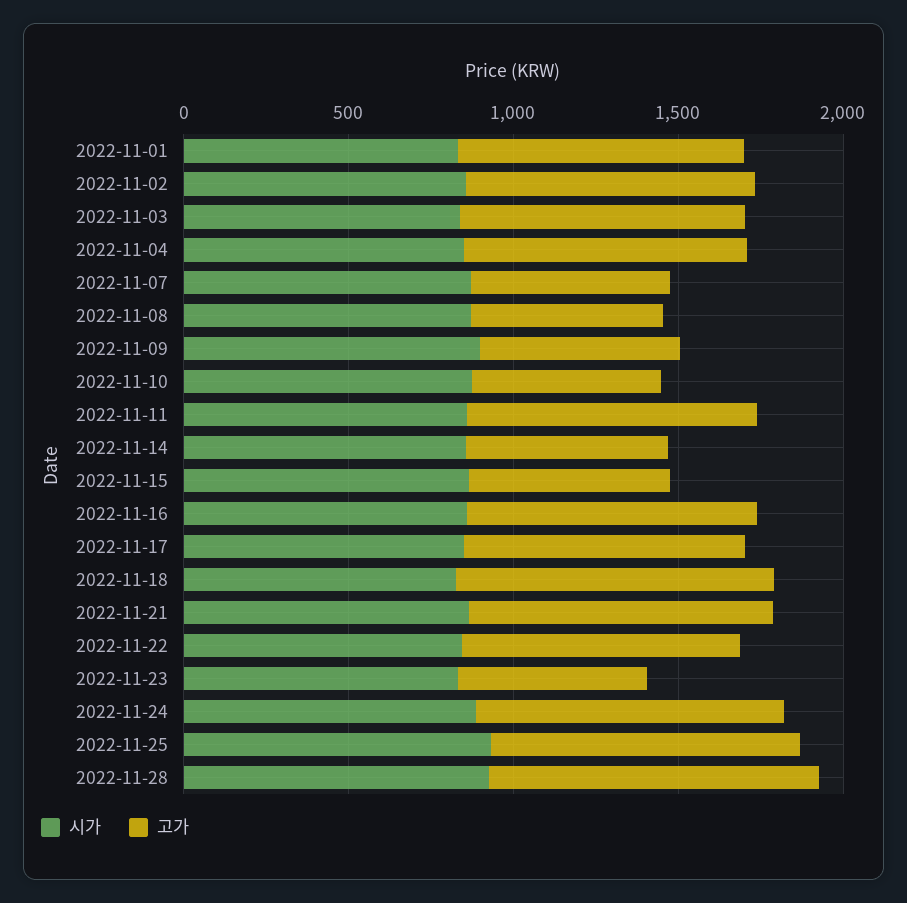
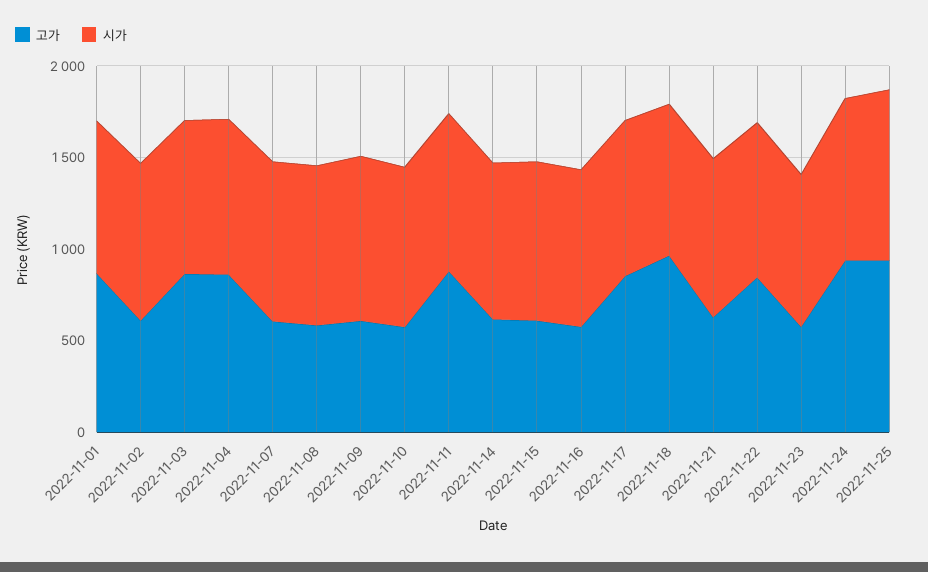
고가, 2022-11-02: 900 -> 600
고가, 2022-11-16: 900 -> 600
고가, 2022-11-21: 900 -> 600
시가, 2022-11-28: 900 -> none
고가, 2022-11-28: 1000 -> none

